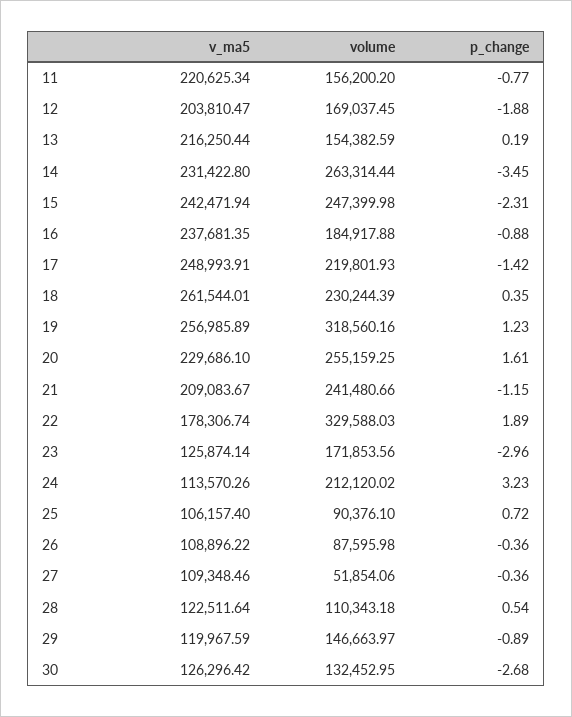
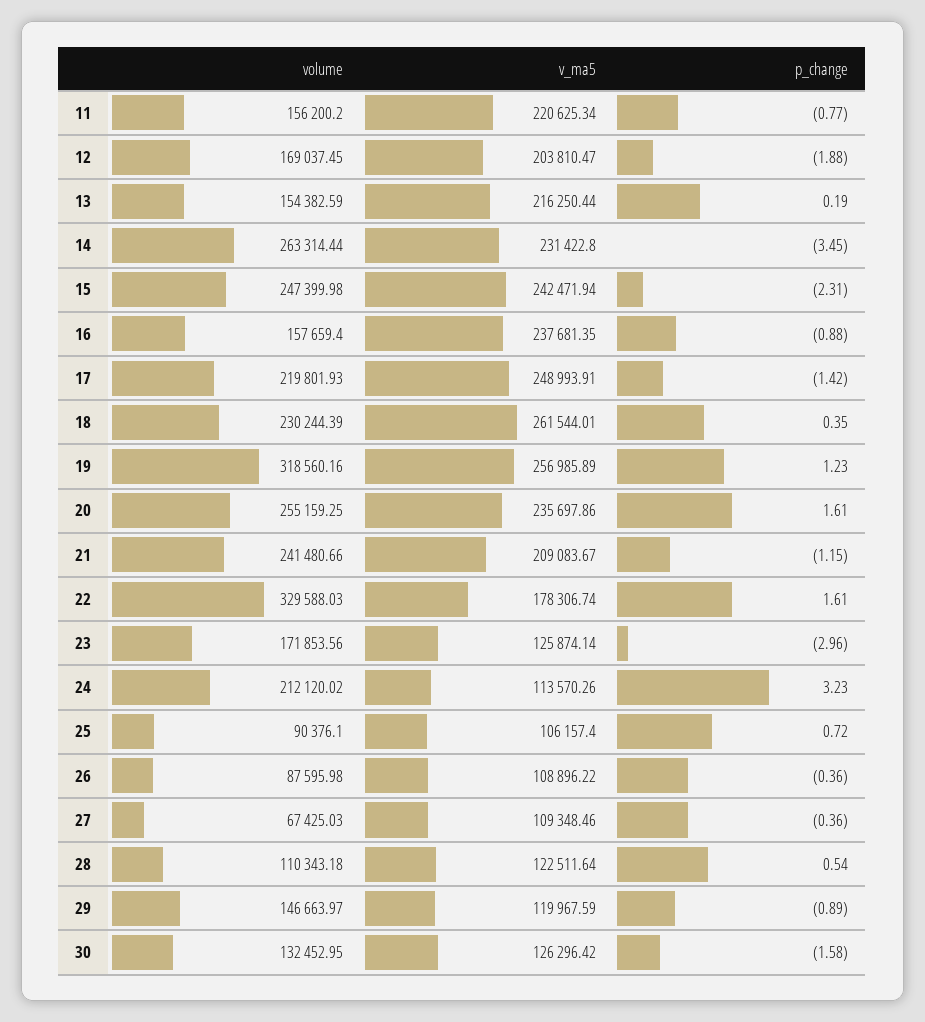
volume, 16: 184917.88 -> 157659.4
v_ma5, 20: 229686.1 -> 235697.86
p_change, 22: 1.89 -> 1.61
volume, 27: 51854.06 -> 67425.03
p_change, 30: -2.68 -> -1.58

